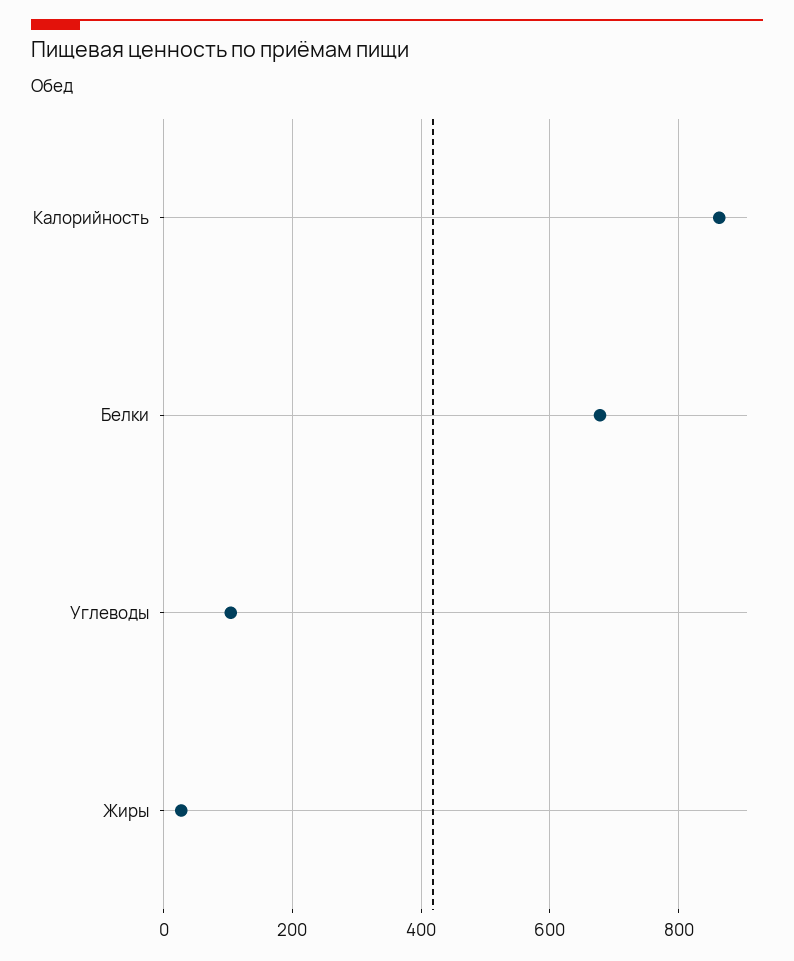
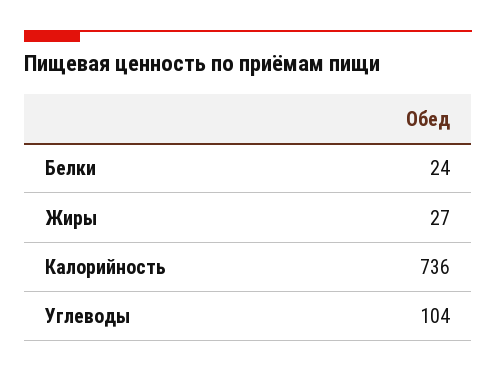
Калорийность: 860 -> 736
Белки: 680 -> 24

